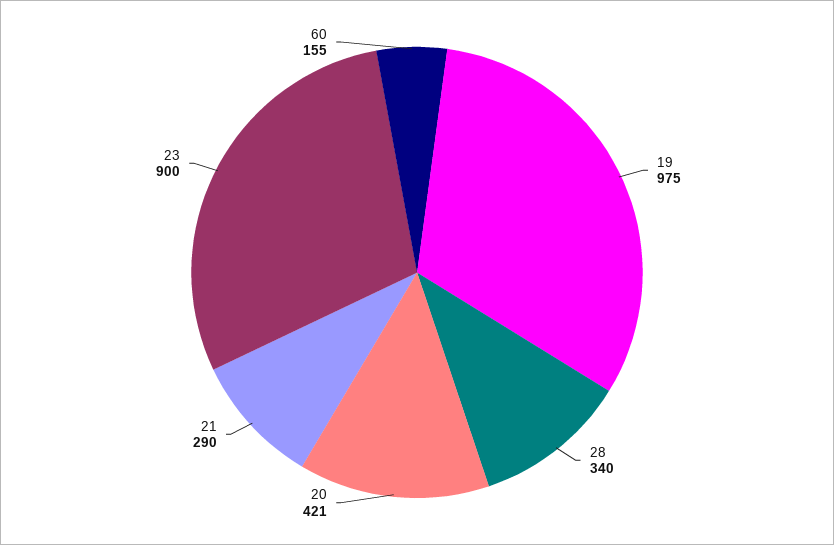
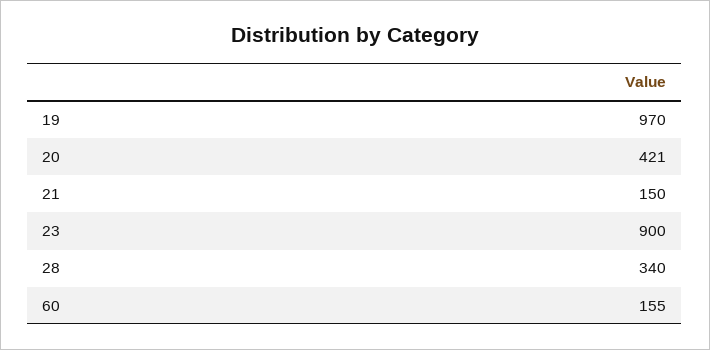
19: 975 -> 970
21: 290 -> 150

